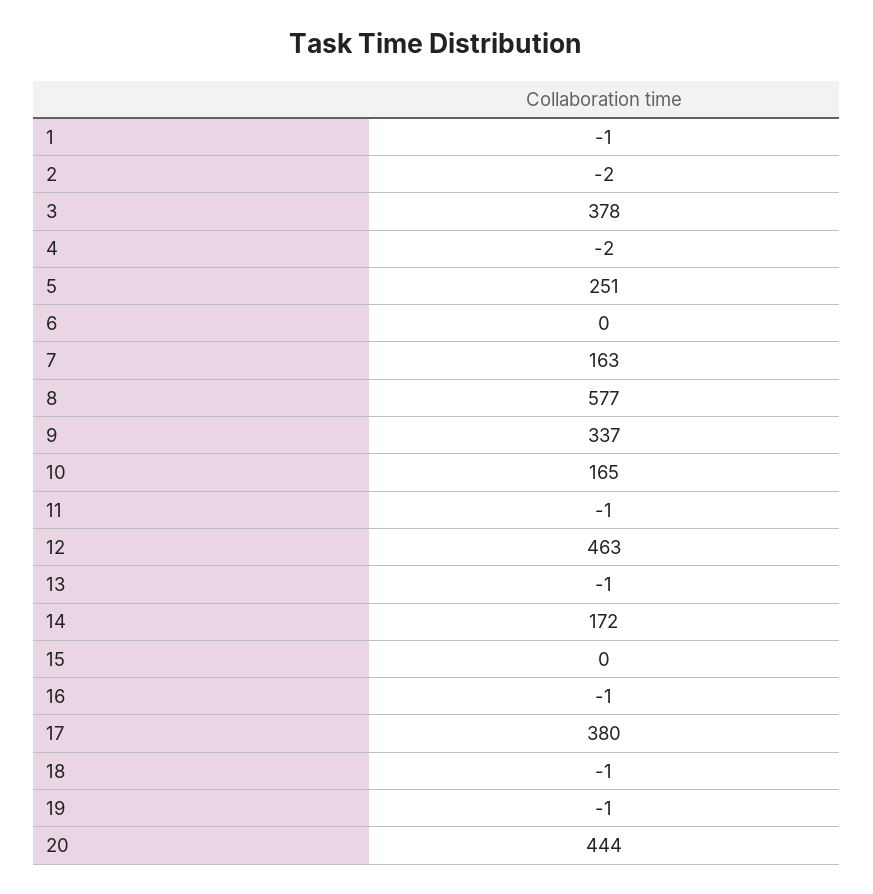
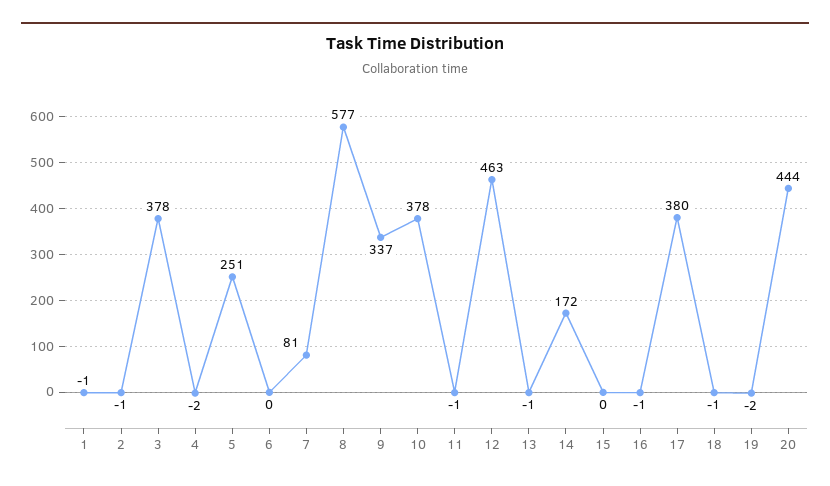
2: -2 -> -1
7: 163 -> 81
10: 165 -> 378
19: -1 -> -2

